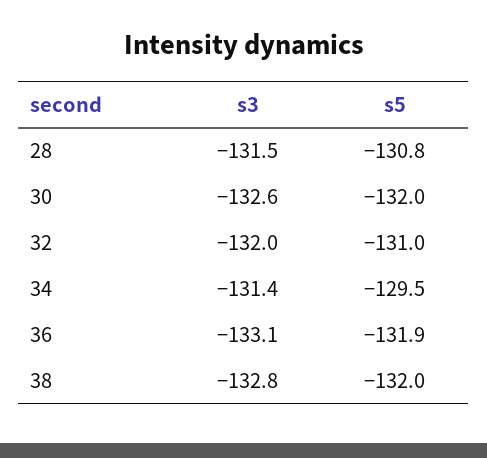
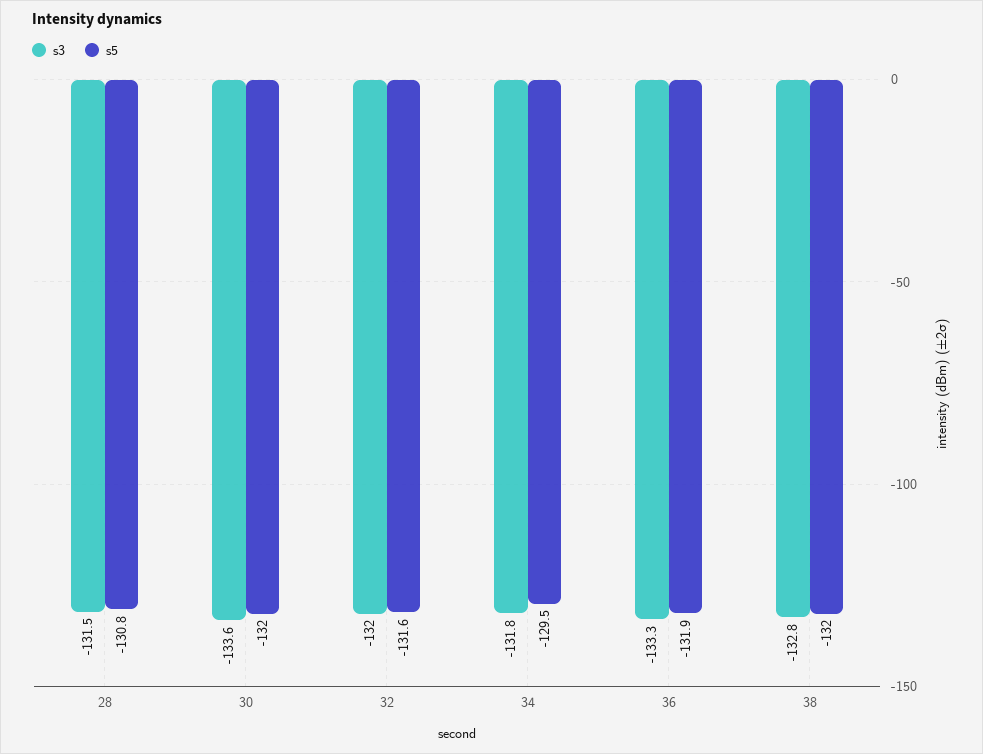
s3, 30: -132.6 -> -133.6
s5, 32: -131 -> -131.6
s3, 34: -131.4 -> -131.8
s3, 36: -133.1 -> -133.3

